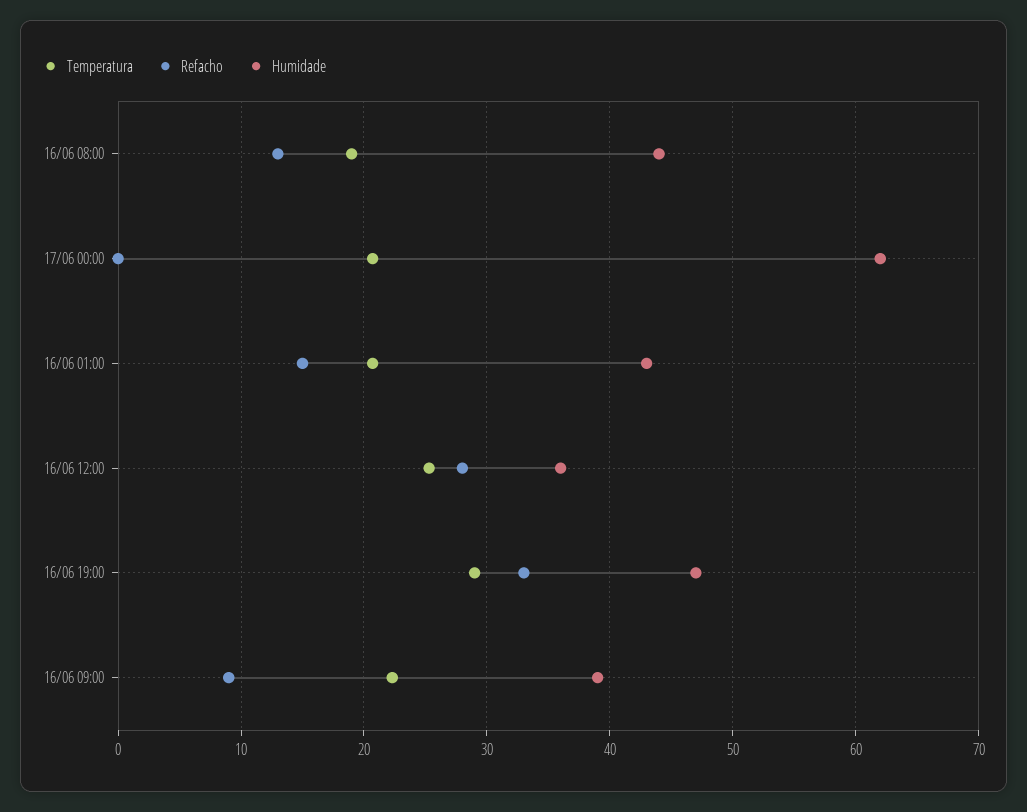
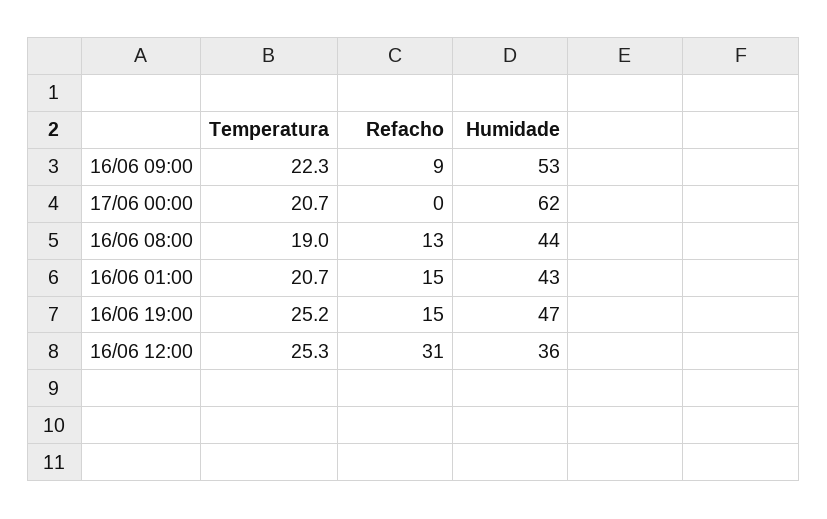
Refacho, 16/06 12:00: 28 -> 31
Temperatura, 16/06 19:00: 29 -> 25.2
Refacho, 16/06 19:00: 33 -> 15
Humidade, 16/06 09:00: 39 -> 53

